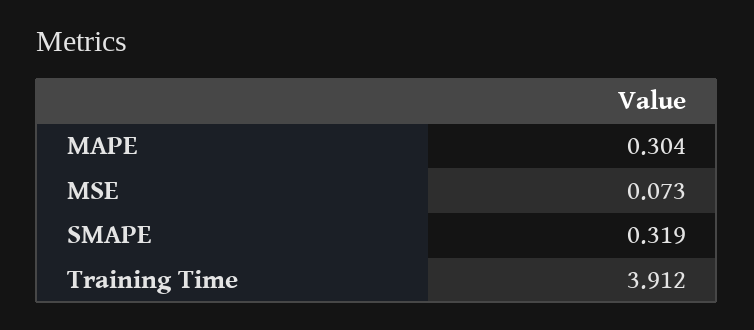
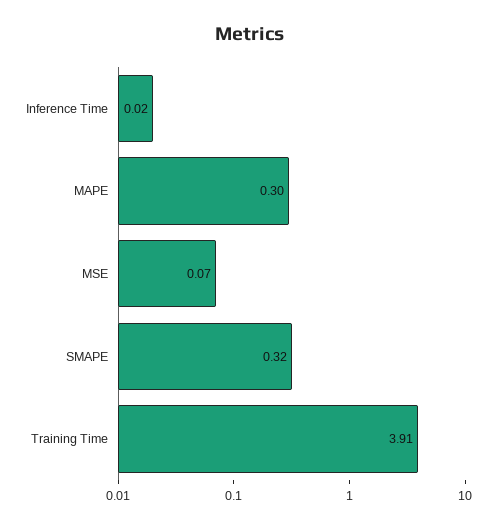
Inference Time: none -> 0.02

